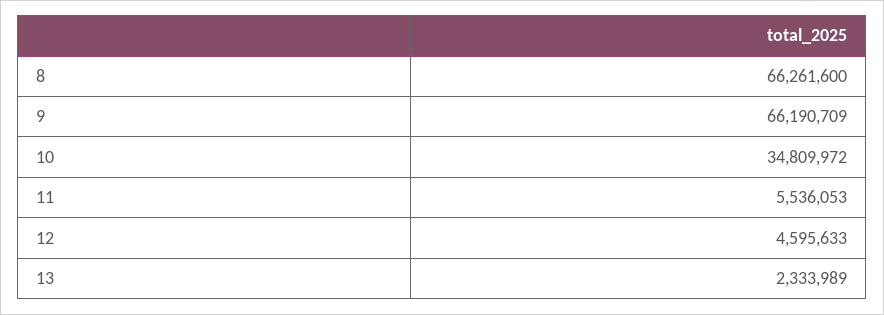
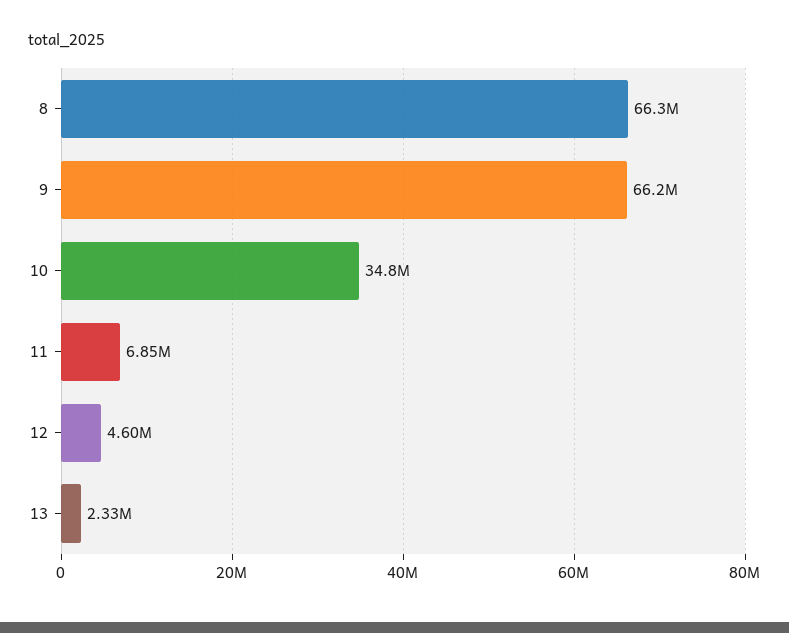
11: 5536053 -> 6850000

